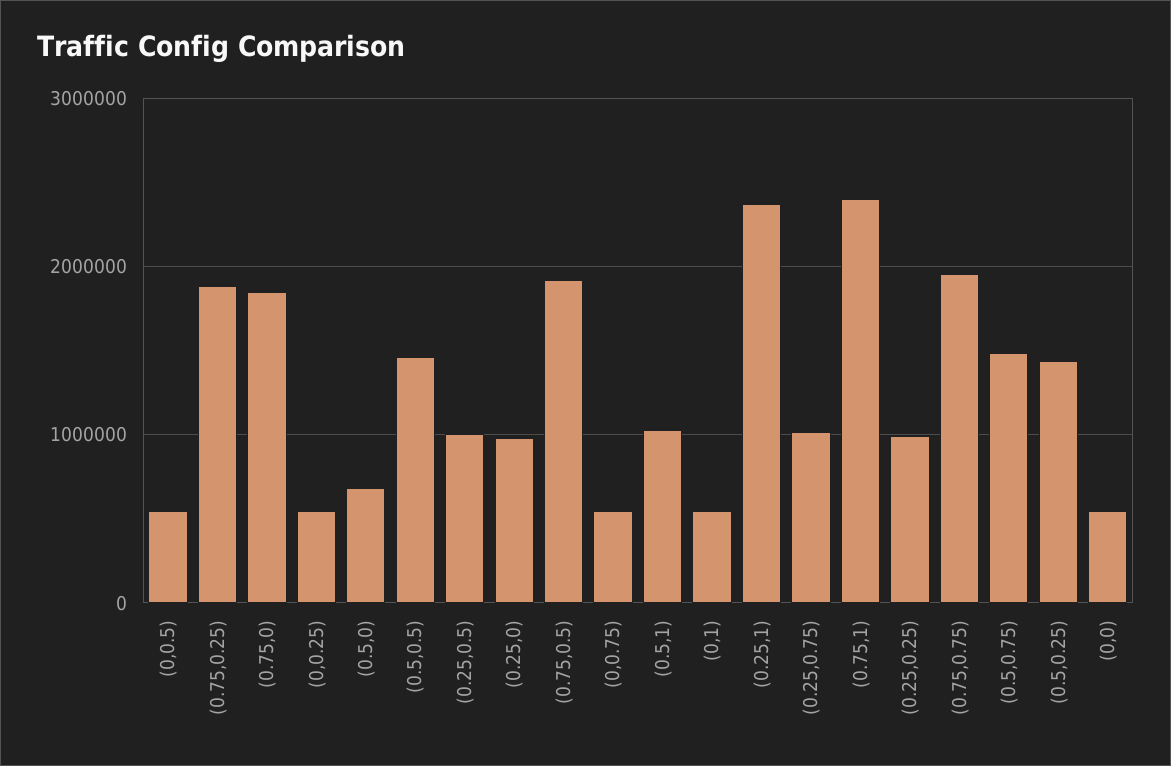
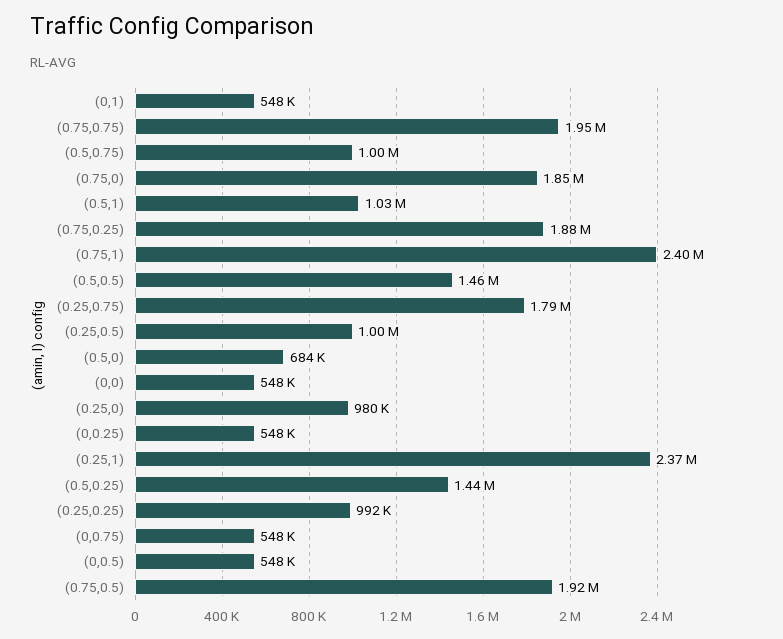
(0.25,0.75): 1000000 -> 1790000
(0.5,0.75): 1500000 -> 1000000

